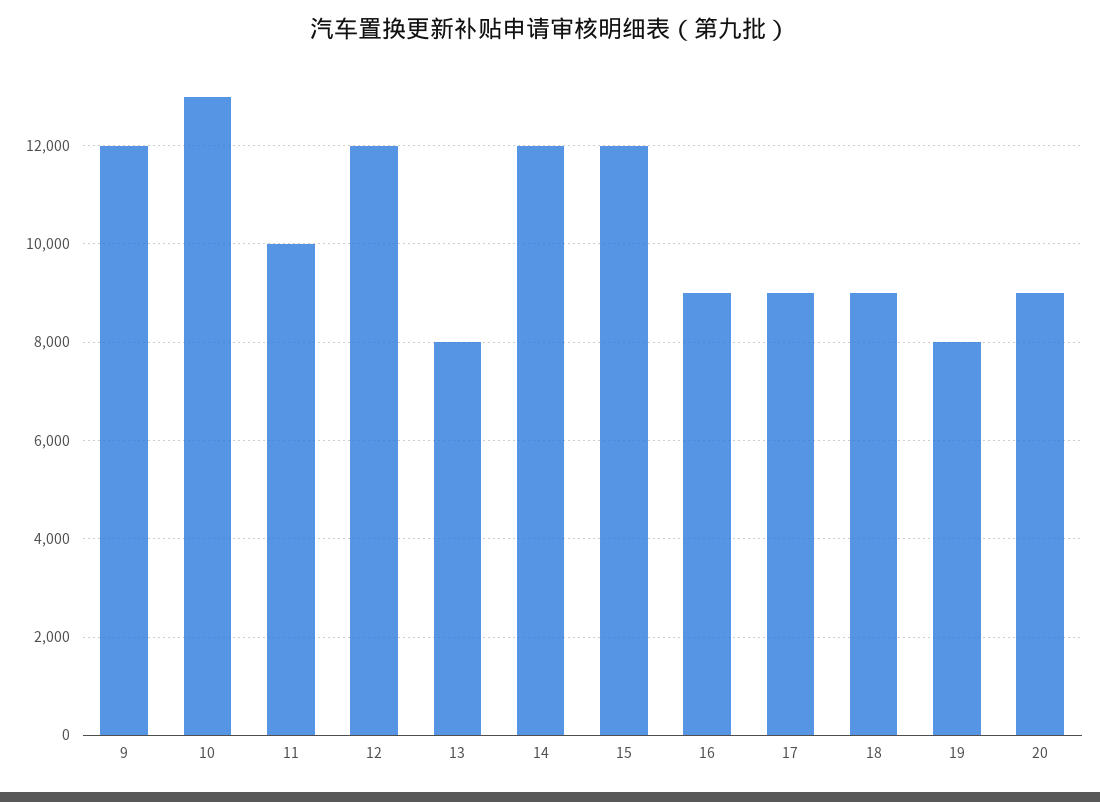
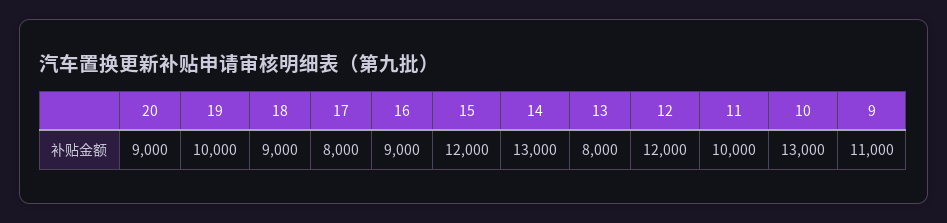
9: 12000 -> 11000
14: 12000 -> 13000
17: 9000 -> 8000
19: 8000 -> 10000

